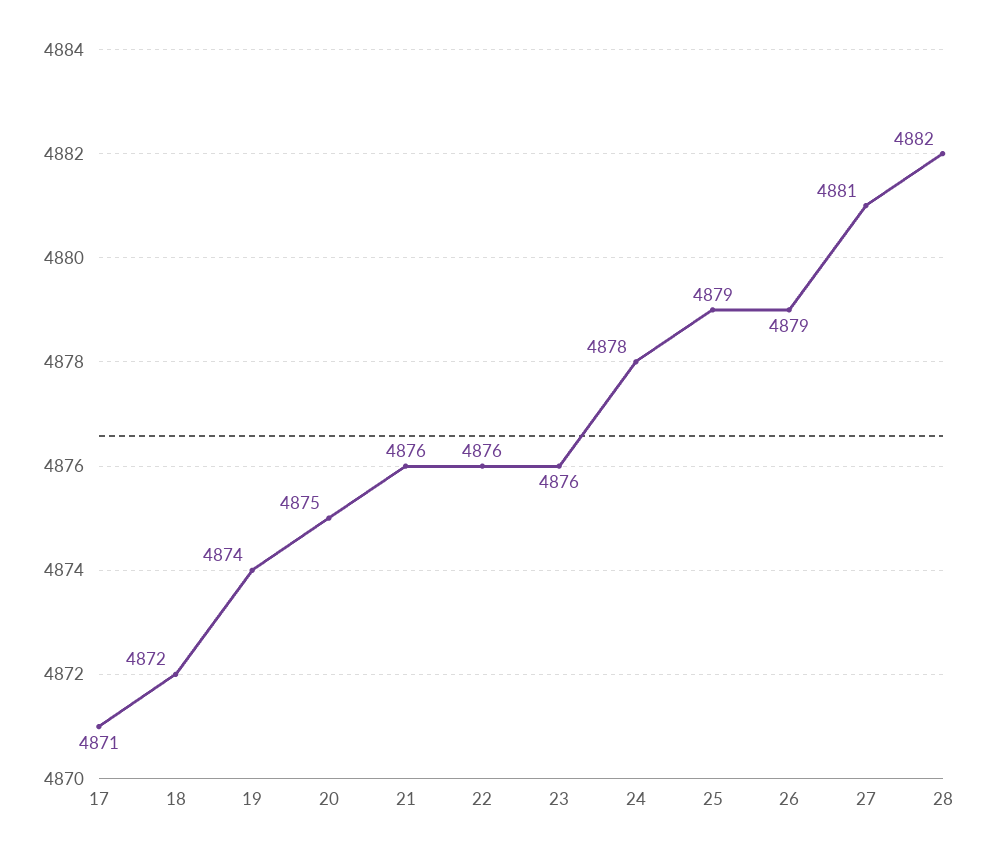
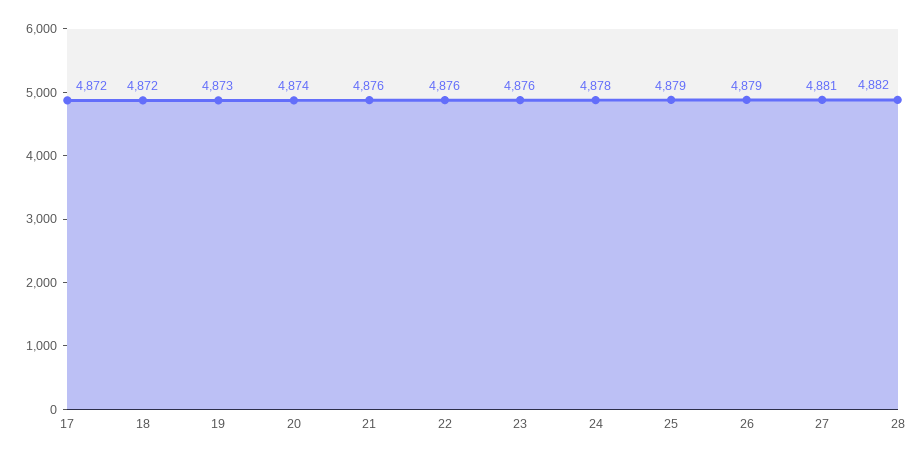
17: 4871 -> 4872
19: 4874 -> 4873
20: 4875 -> 4874

